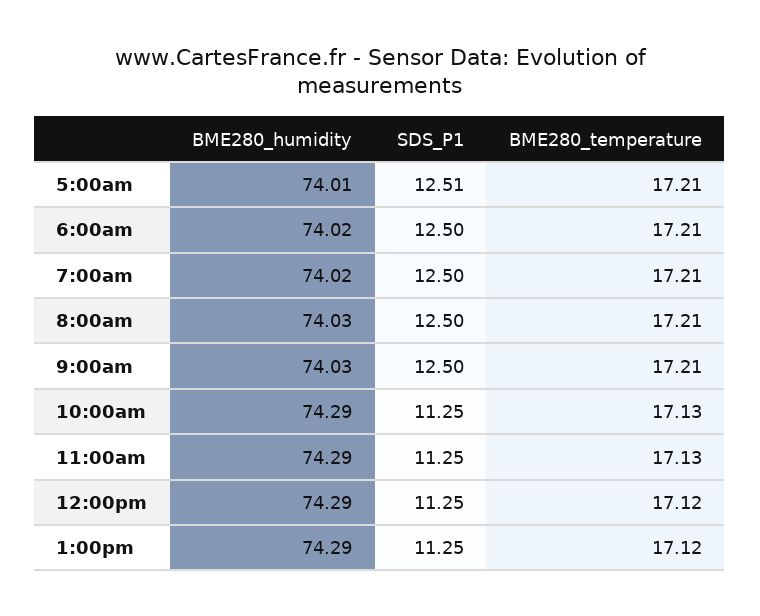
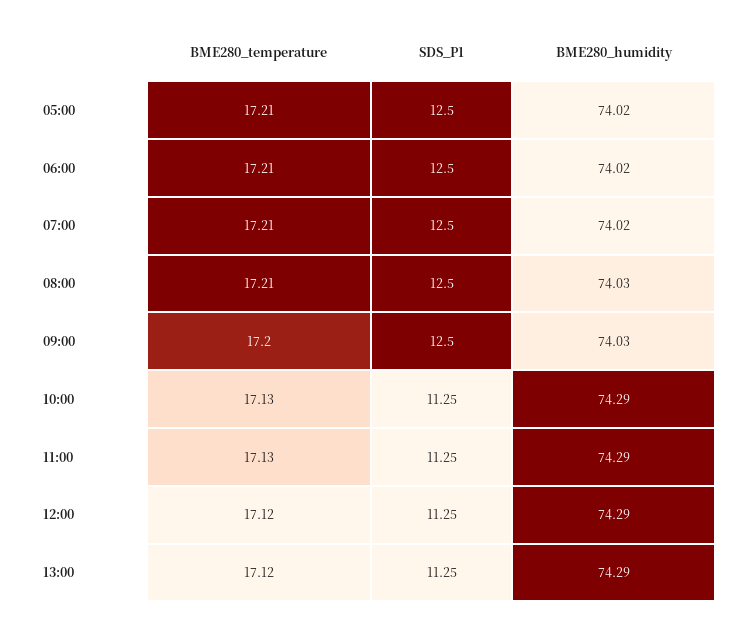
BME280_humidity, 5:00am: 74.01 -> 74.02
SDS_P1, 5:00am: 12.51 -> 12.5
BME280_temperature, 9:00am: 17.21 -> 17.2

